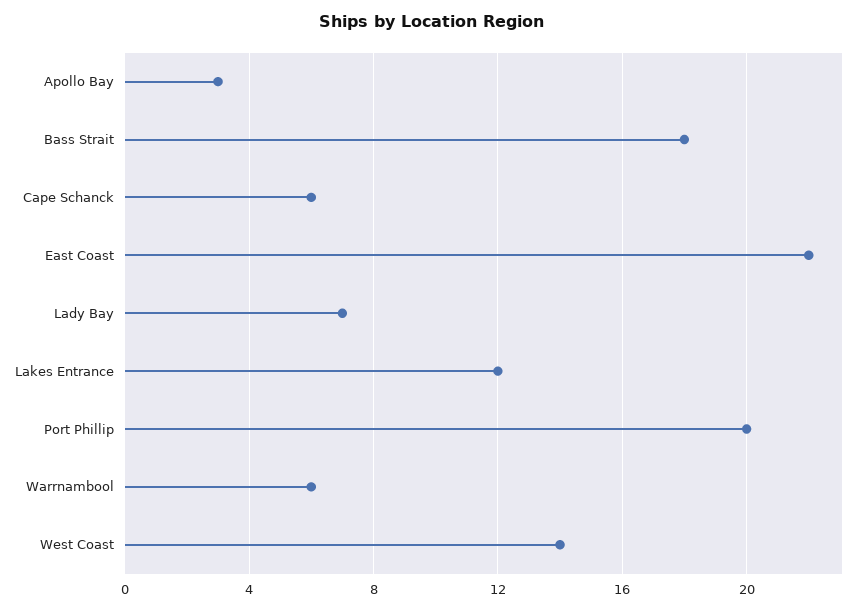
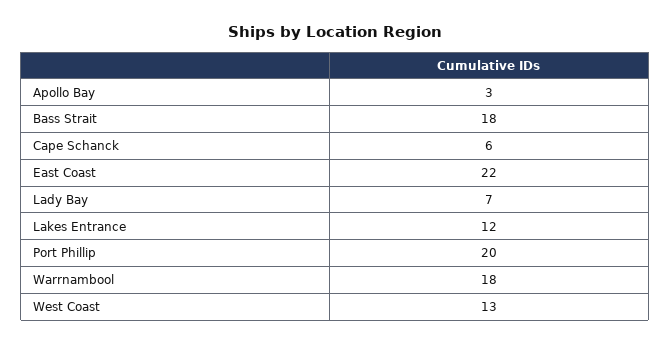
Warrnambool: 6 -> 18
West Coast: 14 -> 13

